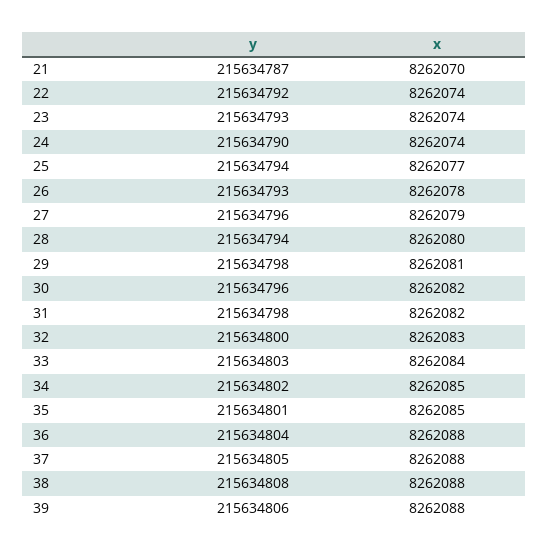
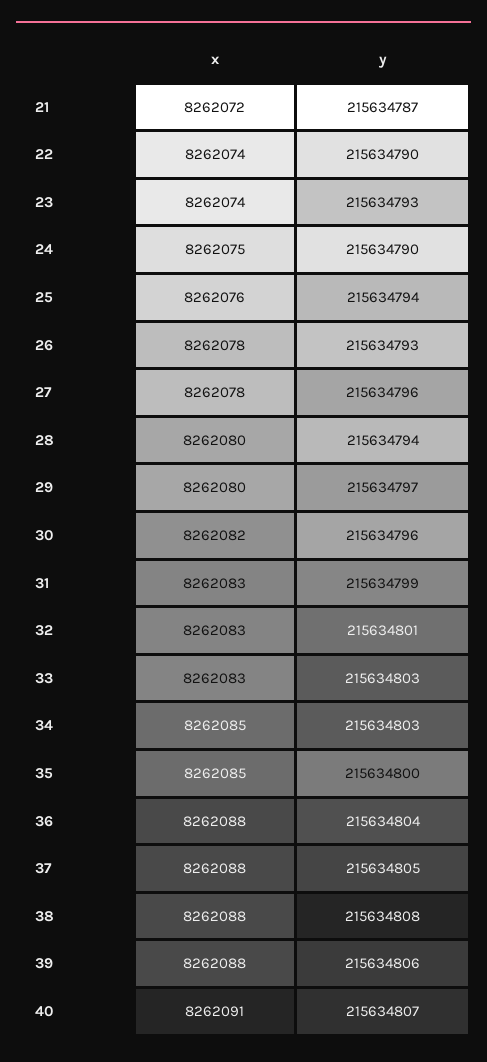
x, 21: 8262070 -> 8262072
y, 22: 215634792 -> 215634790
x, 24: 8262074 -> 8262075
x, 25: 8262077 -> 8262076
x, 27: 8262079 -> 8262078
y, 29: 215634798 -> 215634797
x, 29: 8262081 -> 8262080
y, 31: 215634798 -> 215634799
x, 31: 8262082 -> 8262083
y, 32: 215634800 -> 215634801
x, 33: 8262084 -> 8262083
y, 34: 215634802 -> 215634803
y, 35: 215634801 -> 215634800
x, 40: none -> 8262091
y, 40: none -> 215634807

